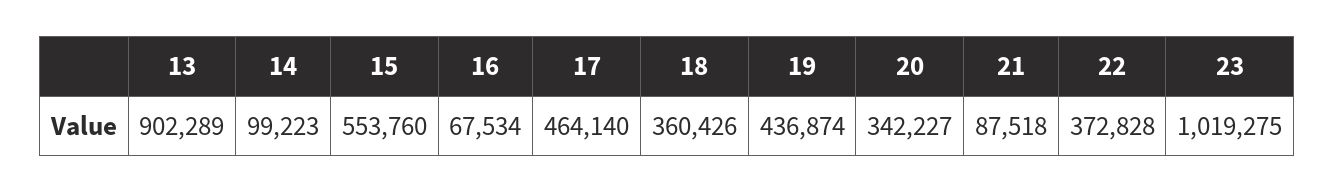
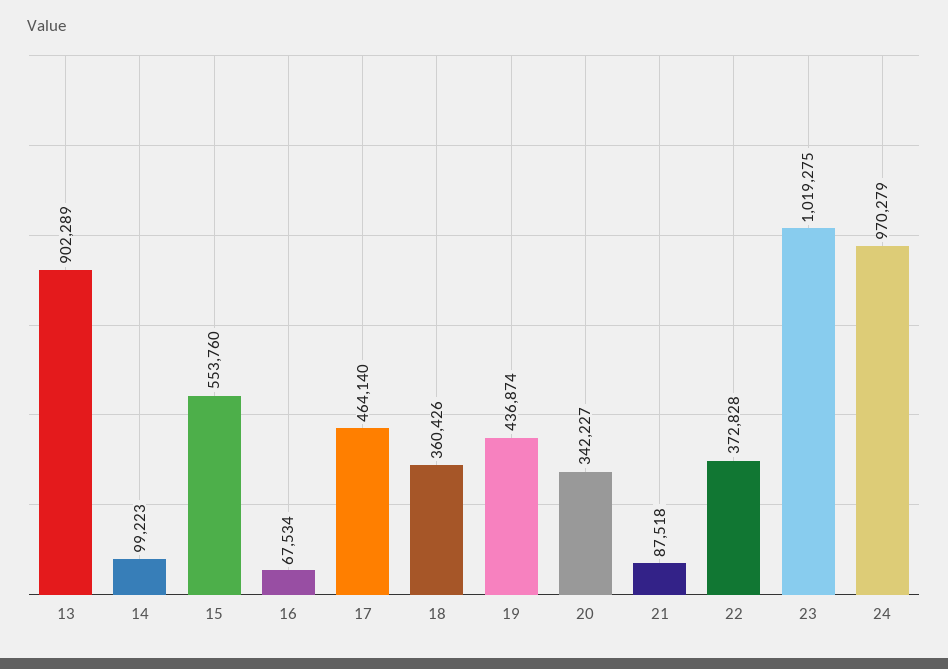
24: none -> 970279

